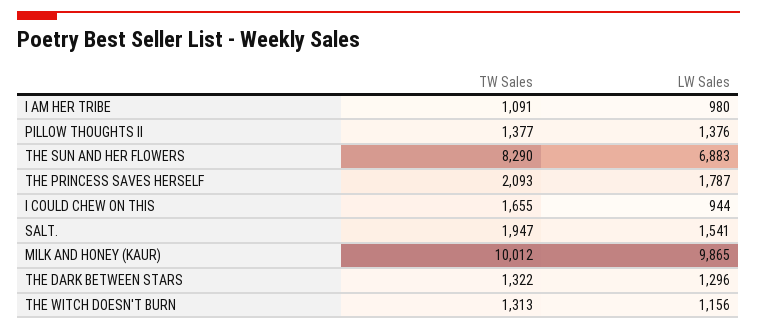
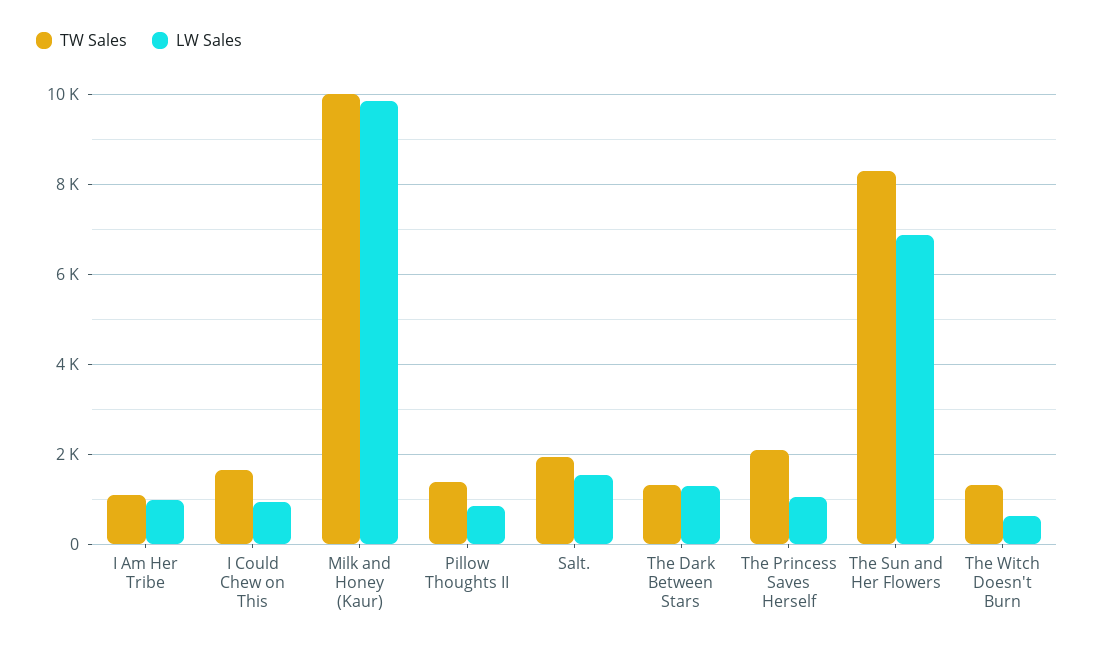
LW Sales, PILLOW THOUGHTS II: 1376 -> 800
LW Sales, THE PRINCESS SAVES HERSELF: 1787 -> 1000
LW Sales, THE WITCH DOESN'T BURN: 1156 -> 600

